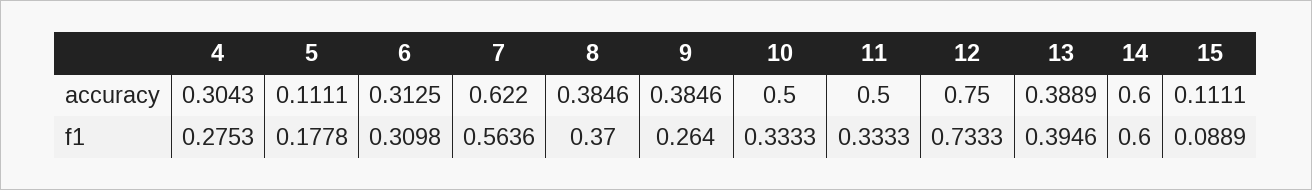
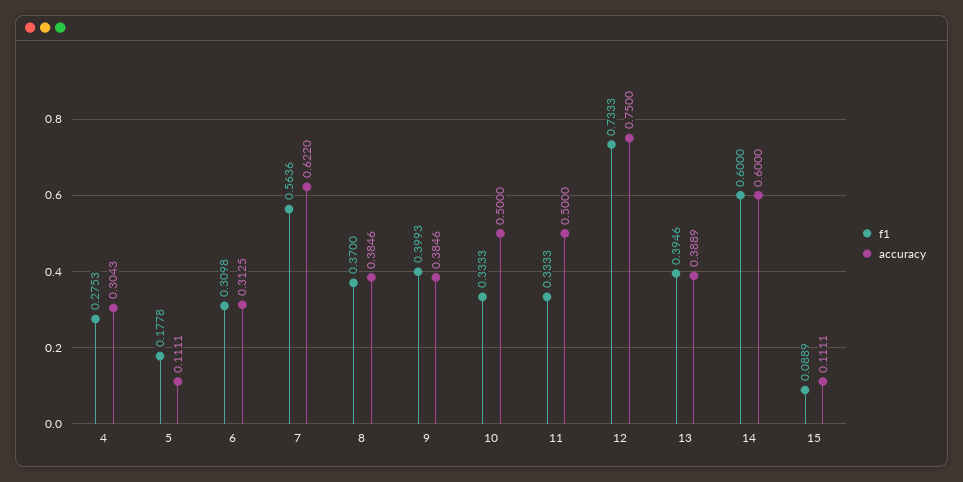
f1, 9: 0.264 -> 0.3993

